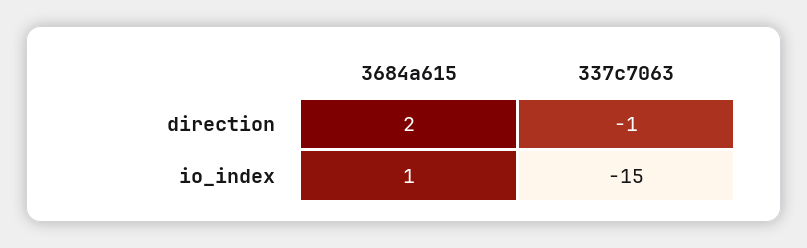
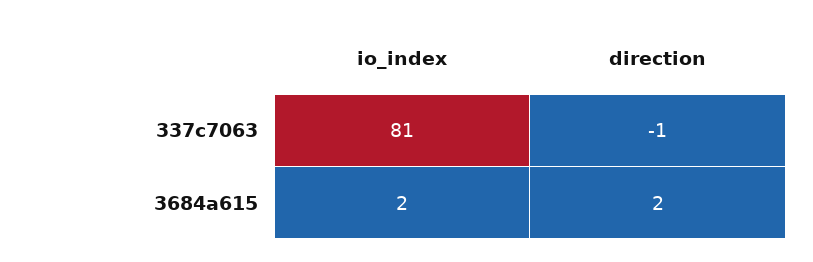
3684a615, io_index: 1 -> 2
337c7063, io_index: -15 -> 81

